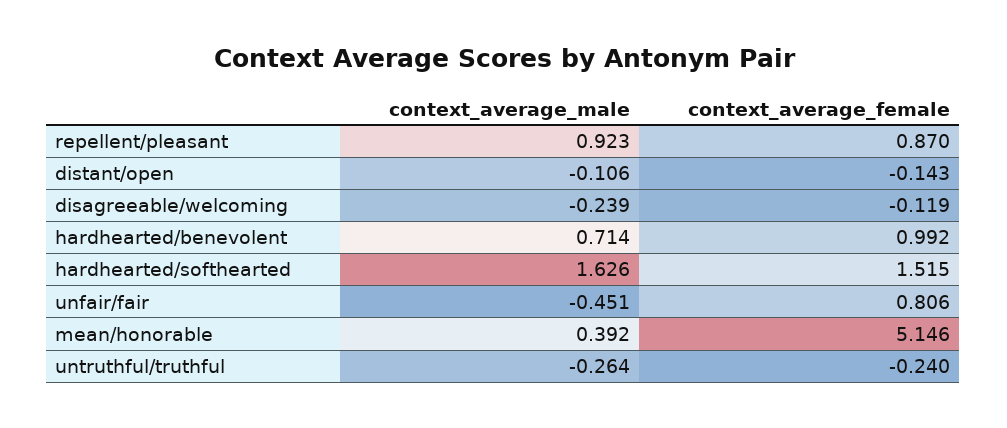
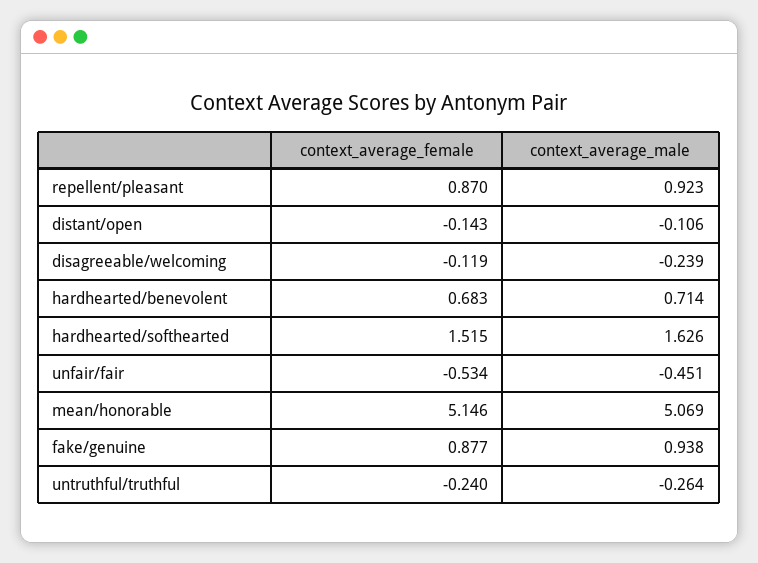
context_average_female, hardhearted/benevolent: 0.992 -> 0.683
context_average_female, unfair/fair: 0.806 -> -0.534
context_average_male, mean/honorable: 0.392 -> 5.069
context_average_female, fake/genuine: none -> 0.877
context_average_male, fake/genuine: none -> 0.938

